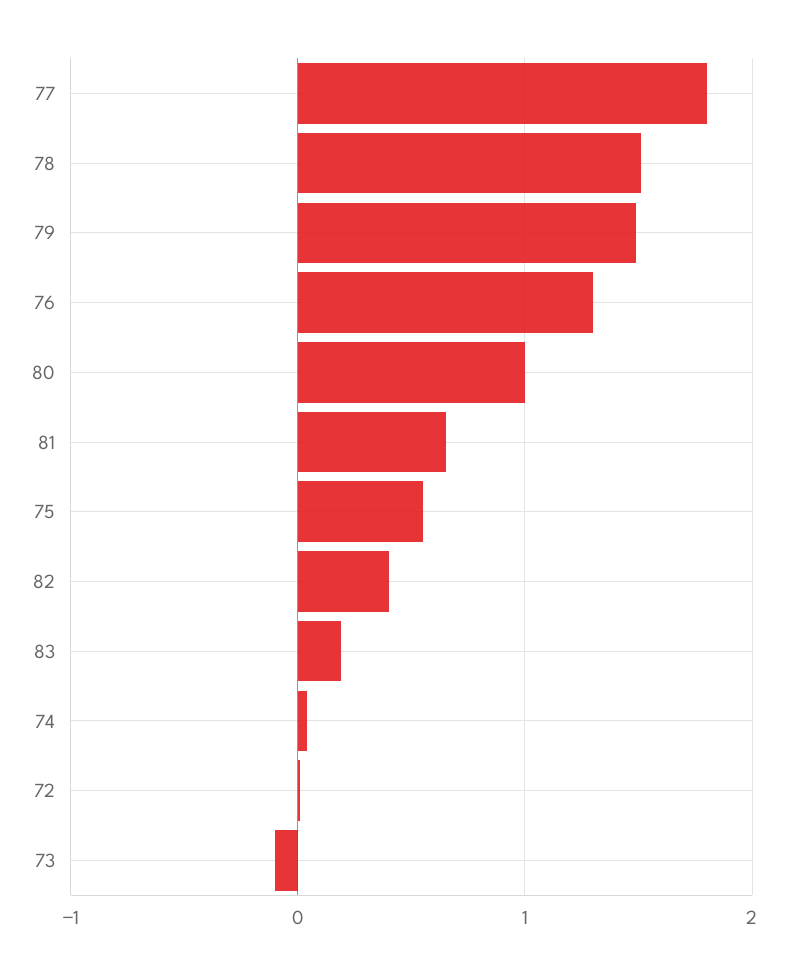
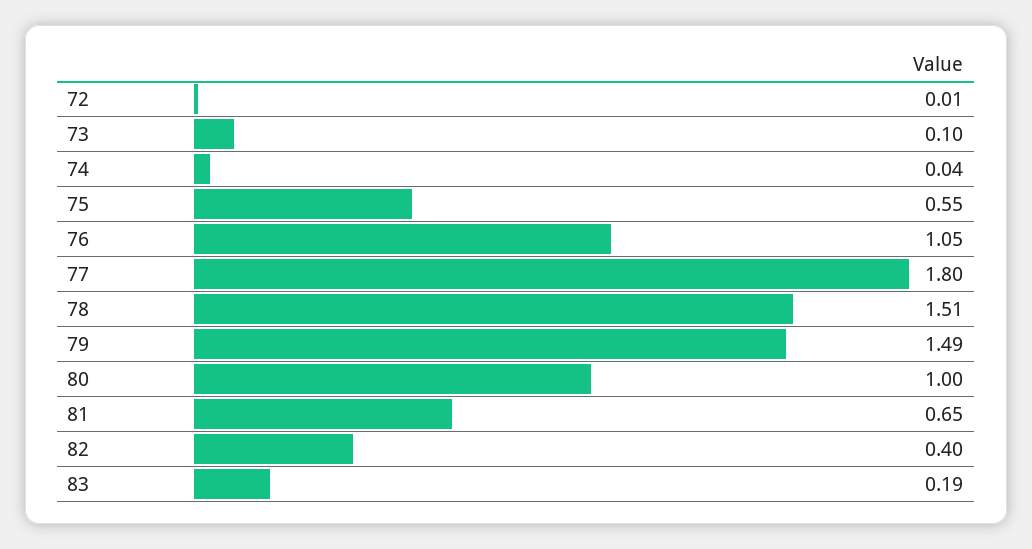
76: 1.3 -> 1.05
73: -0.1 -> 0.1

